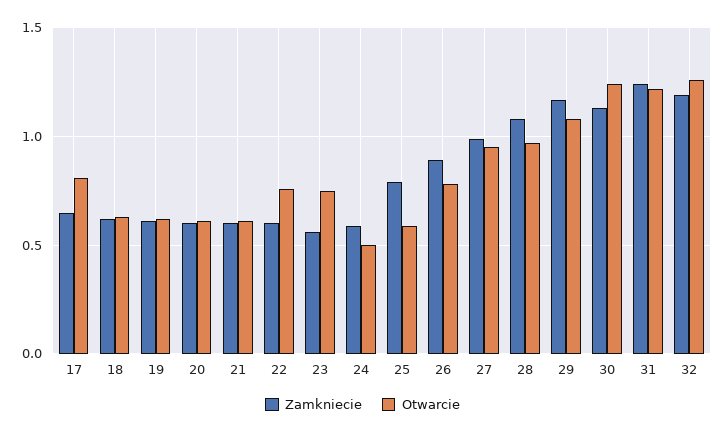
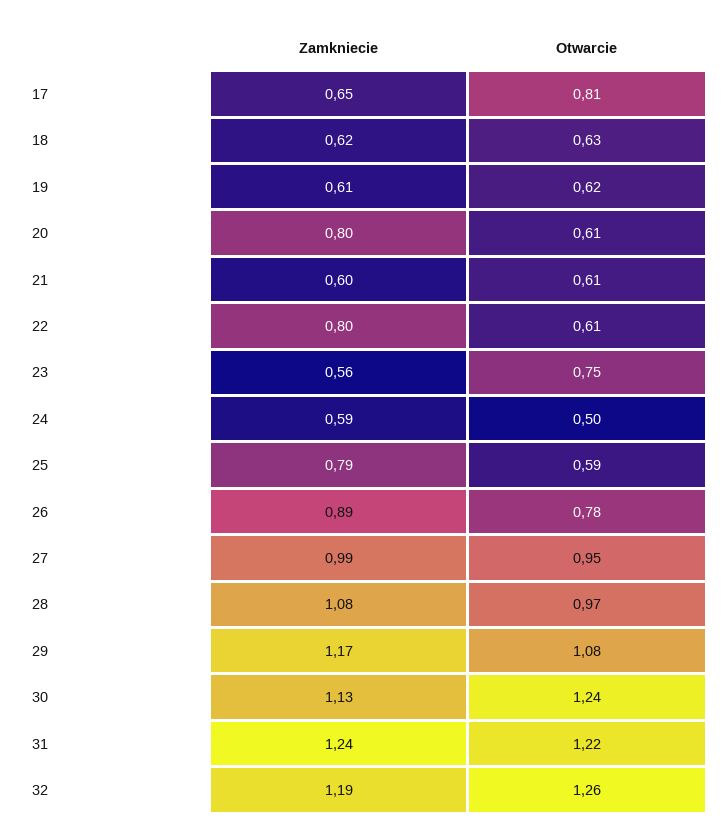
Zamkniecie, 20: 0.6 -> 0.8
Zamkniecie, 22: 0.6 -> 0.8
Otwarcie, 22: 0.75 -> 0.61

